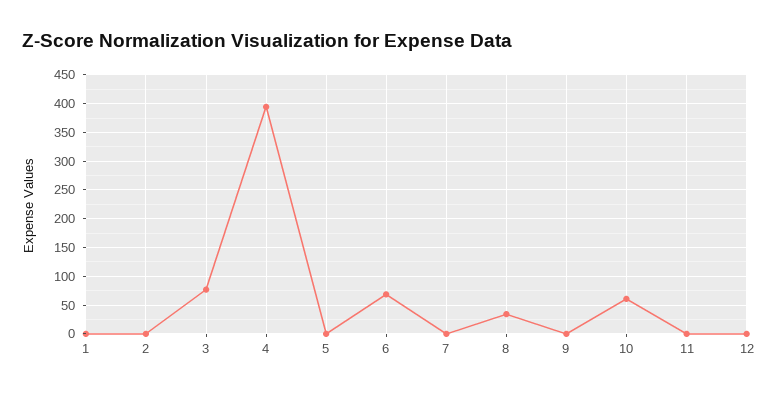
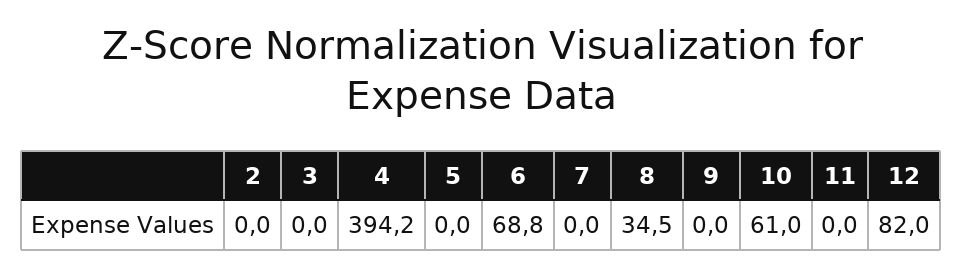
1: 0 -> none
3: 75 -> 0
12: 0 -> 82

